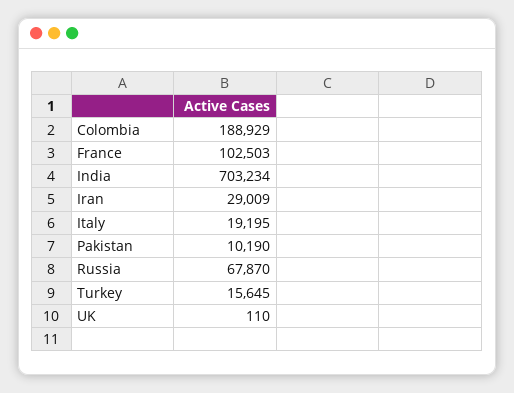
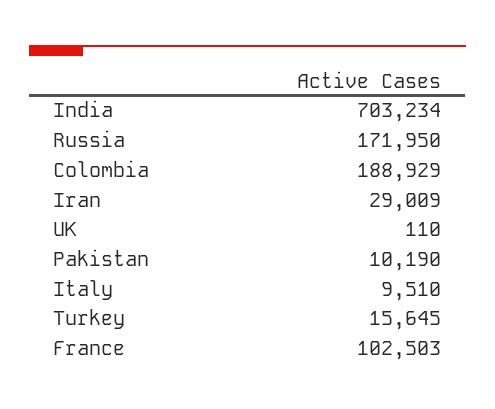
Italy: 19195 -> 9510
Russia: 67870 -> 171950

